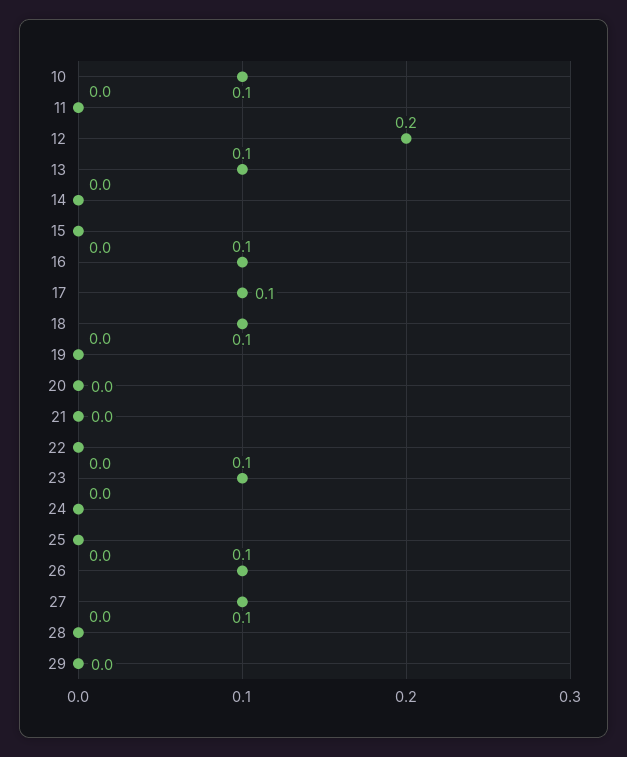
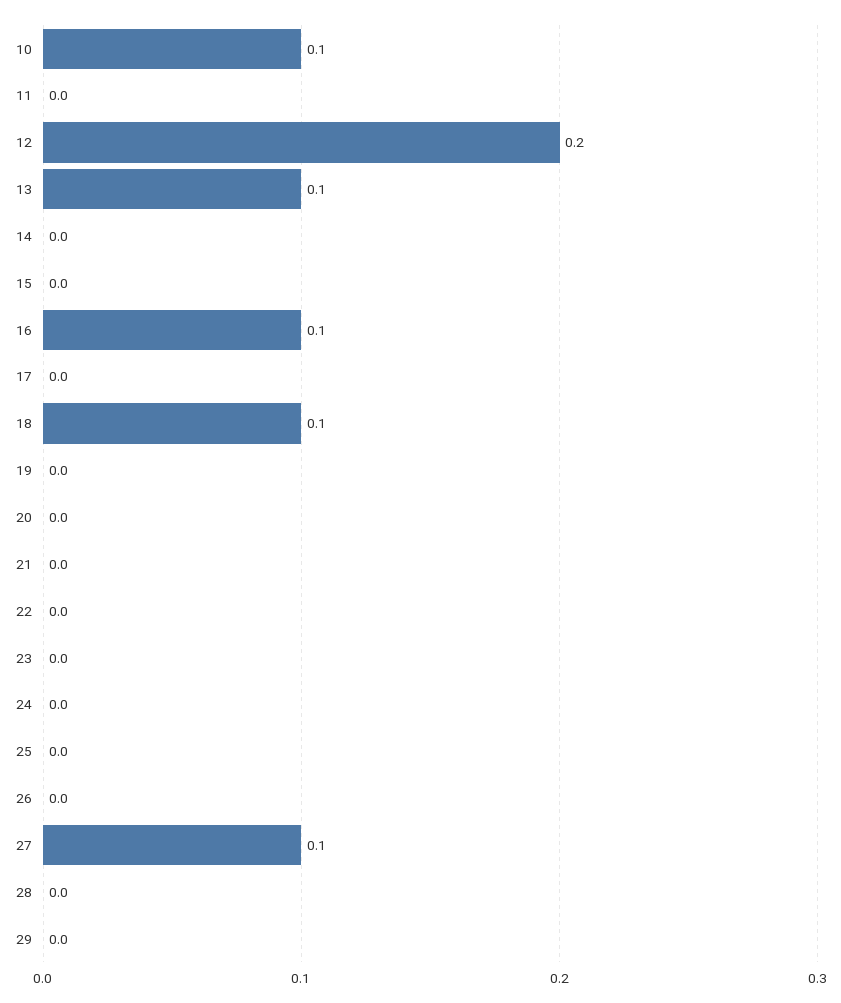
17: 0.1 -> 0
23: 0.1 -> 0
26: 0.1 -> 0

